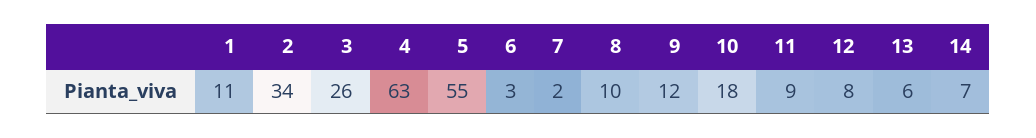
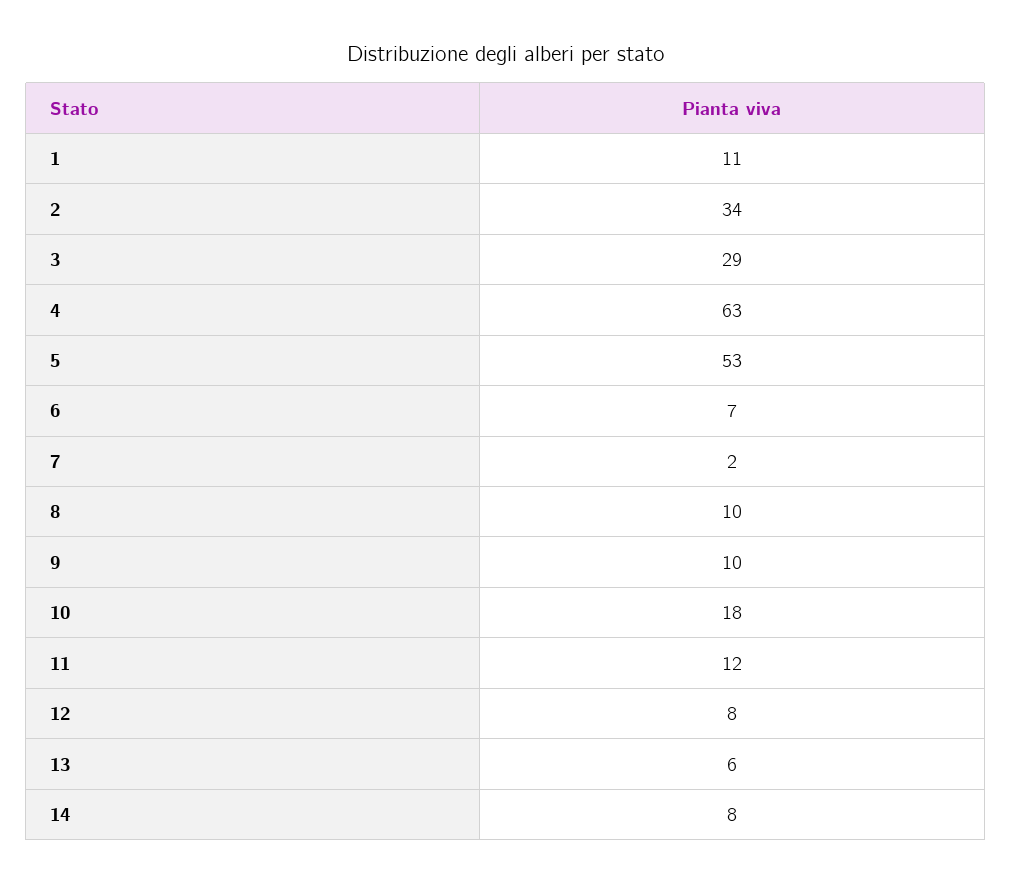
3: 26 -> 29
5: 55 -> 53
6: 3 -> 7
9: 12 -> 10
11: 9 -> 12
14: 7 -> 8

